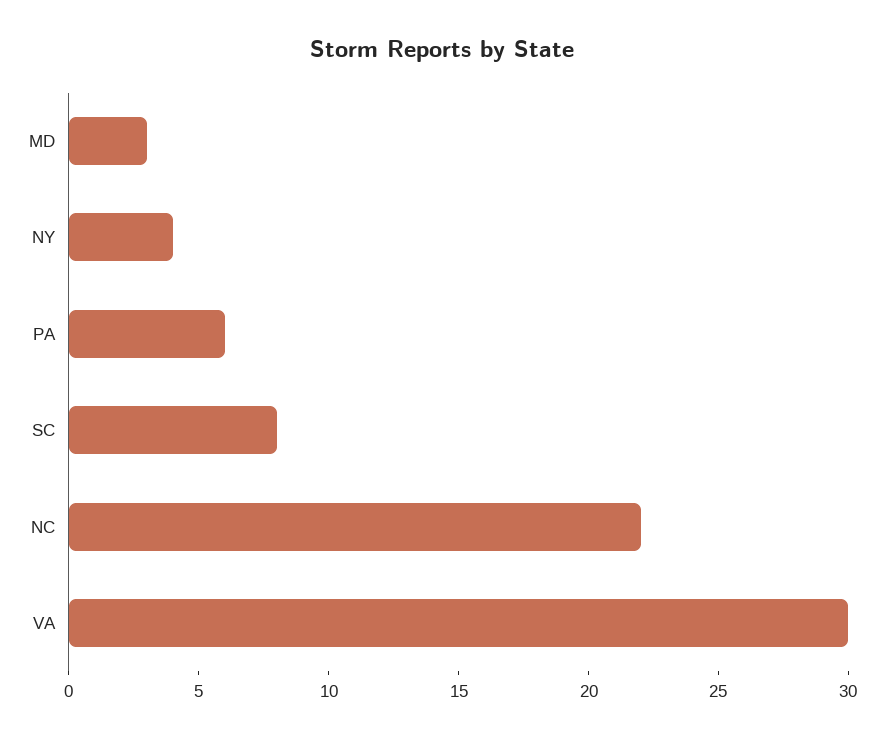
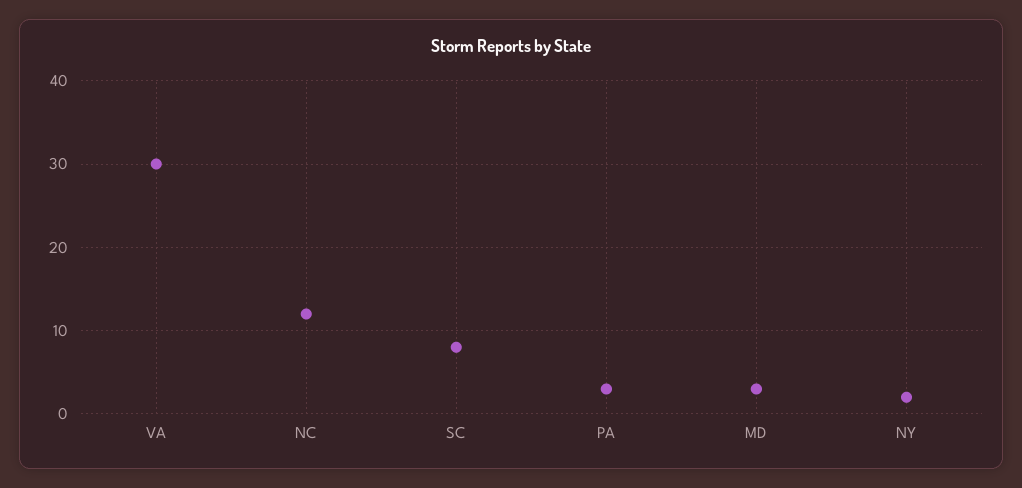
NY: 4 -> 2
PA: 6 -> 3
NC: 22 -> 12

